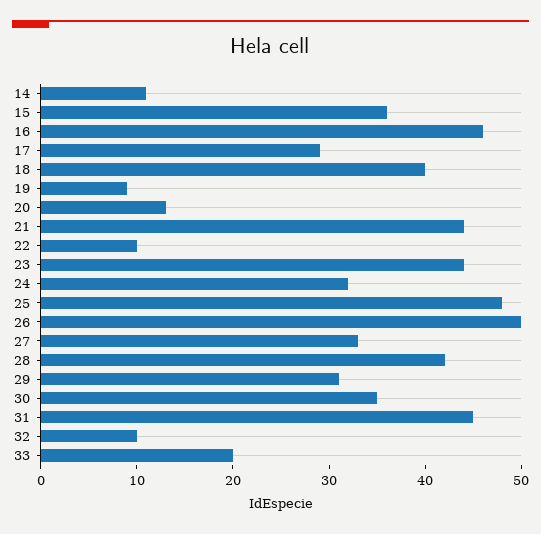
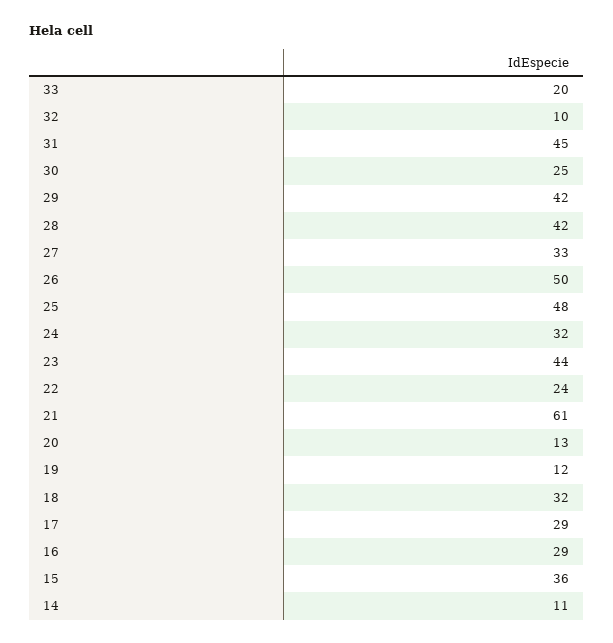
16: 46 -> 29
18: 40 -> 32
19: 9 -> 12
21: 44 -> 61
22: 10 -> 24
29: 31 -> 42
30: 35 -> 25

